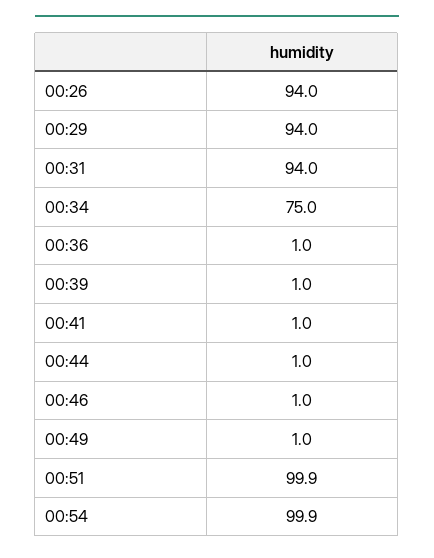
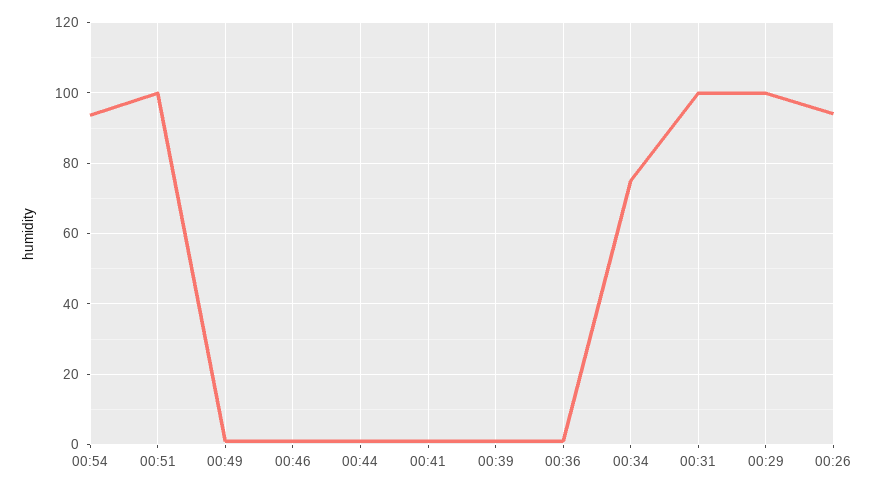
00:29: 94 -> 100
00:31: 94 -> 100
00:54: 99.9 -> 94

